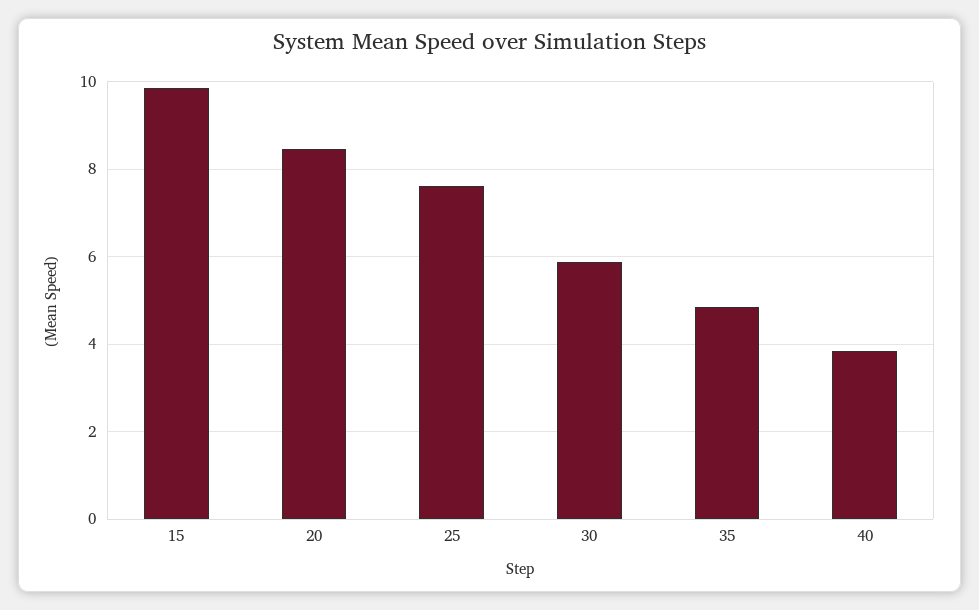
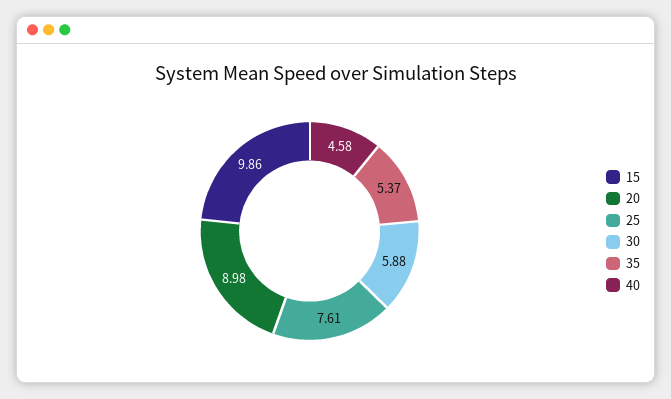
20: 8.4 -> 8.98
35: 4.8 -> 5.37
40: 3.8 -> 4.58

